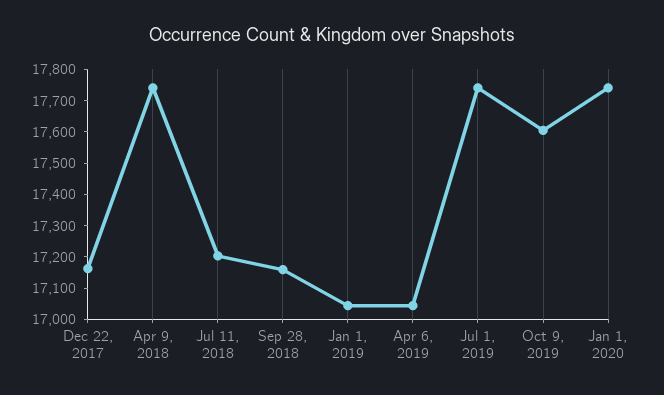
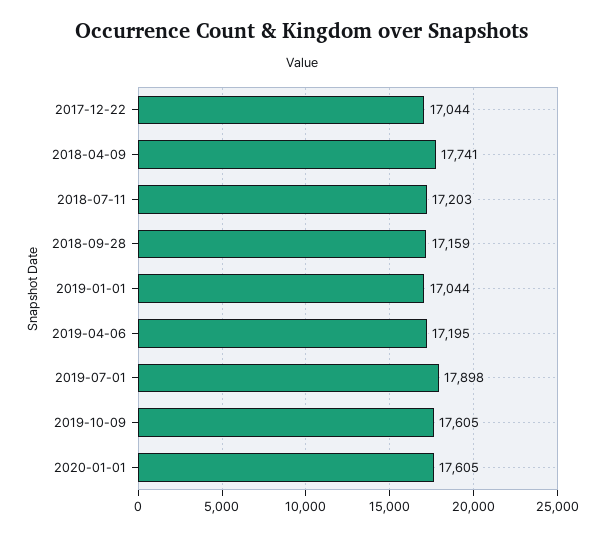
Dec 22, 2017: 17150 -> 17044
Apr 6, 2019: 17050 -> 17195
Jul 1, 2019: 17750 -> 17898
Jan 1, 2020: 17750 -> 17605

